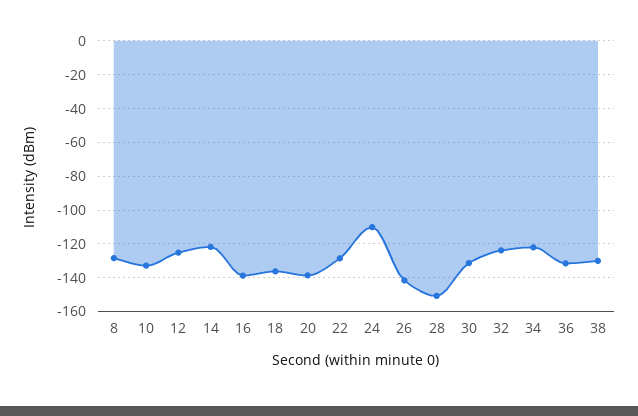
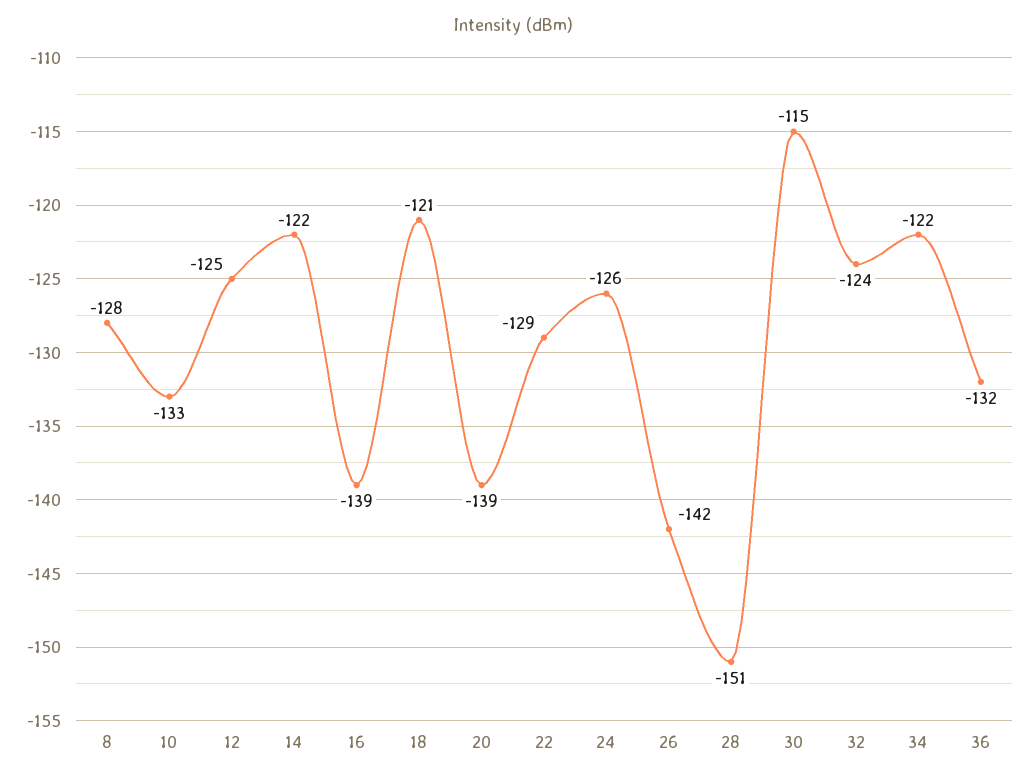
18: -135 -> -121
24: -110 -> -126
30: -130 -> -115
38: -130 -> none

